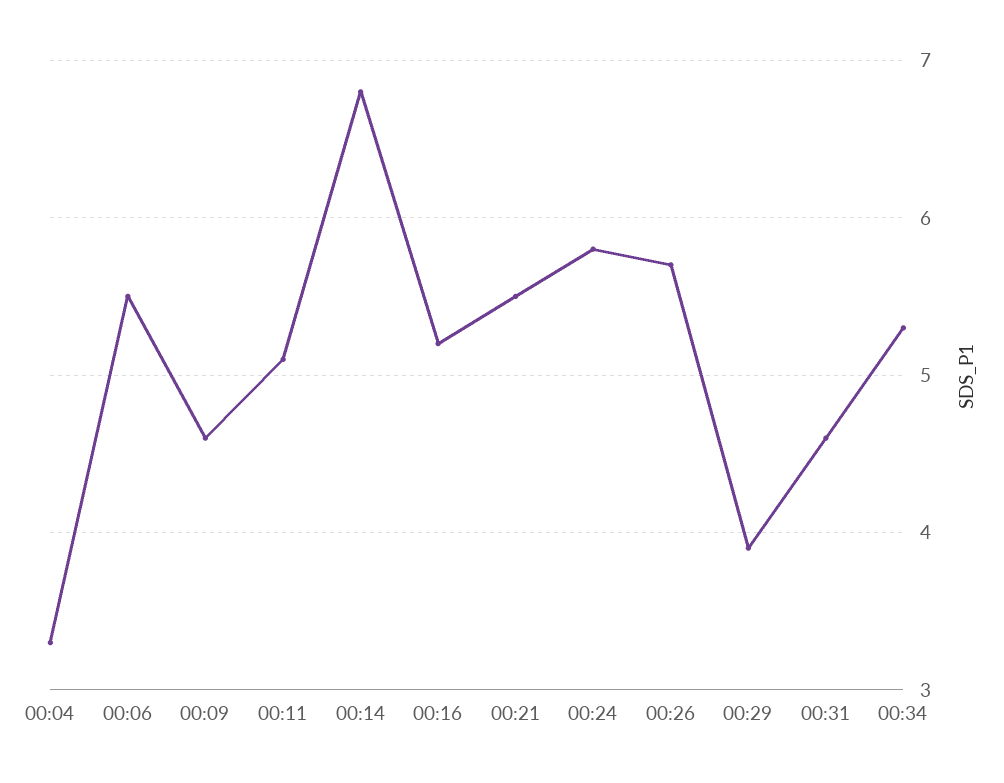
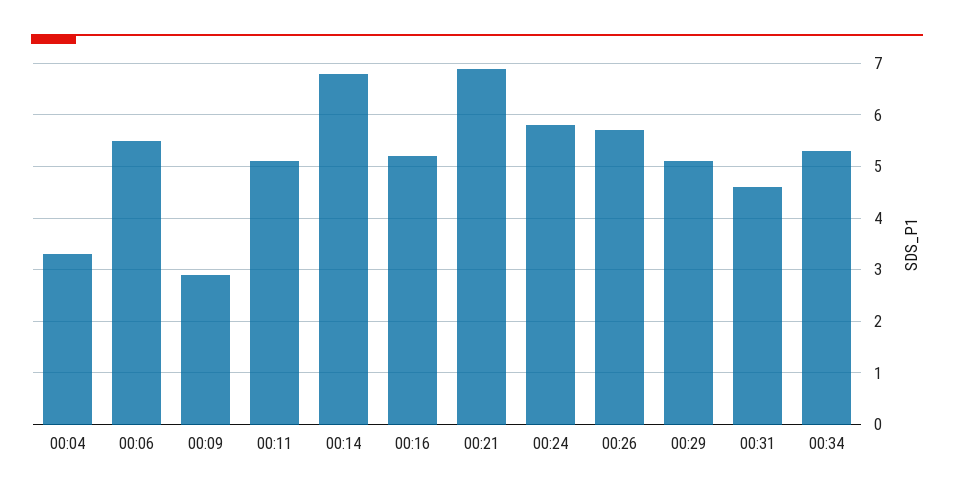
00:09: 4.6 -> 3
00:21: 5.5 -> 7
00:29: 3.9 -> 5

